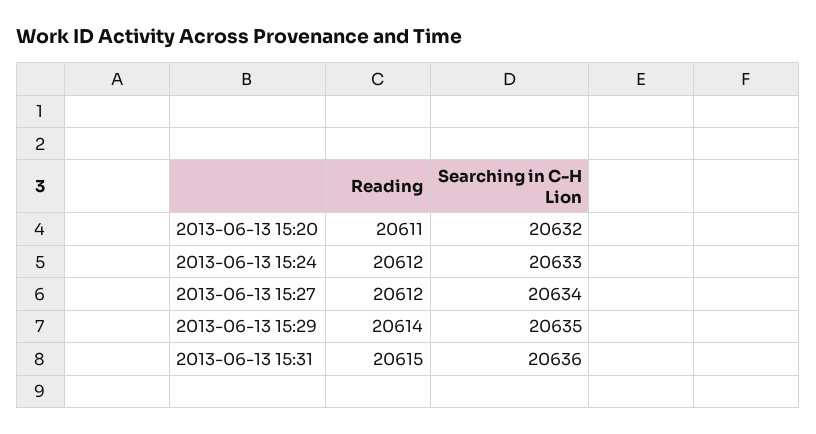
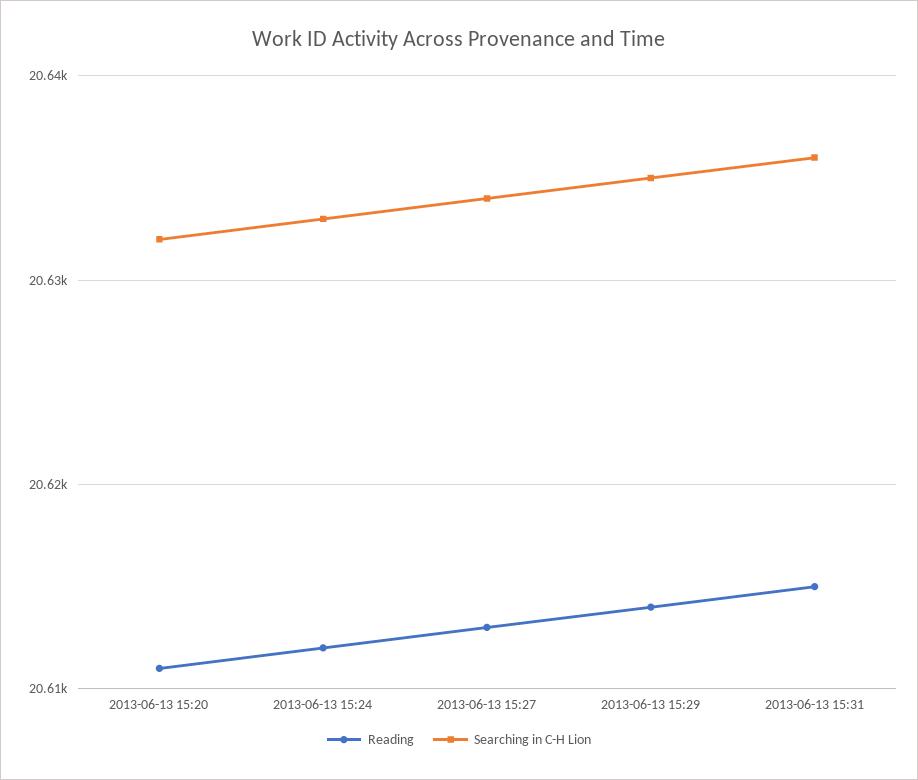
Reading, 2013-06-13 15:27: 20612 -> 20613

